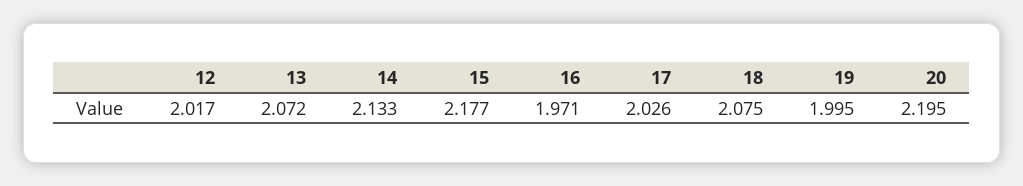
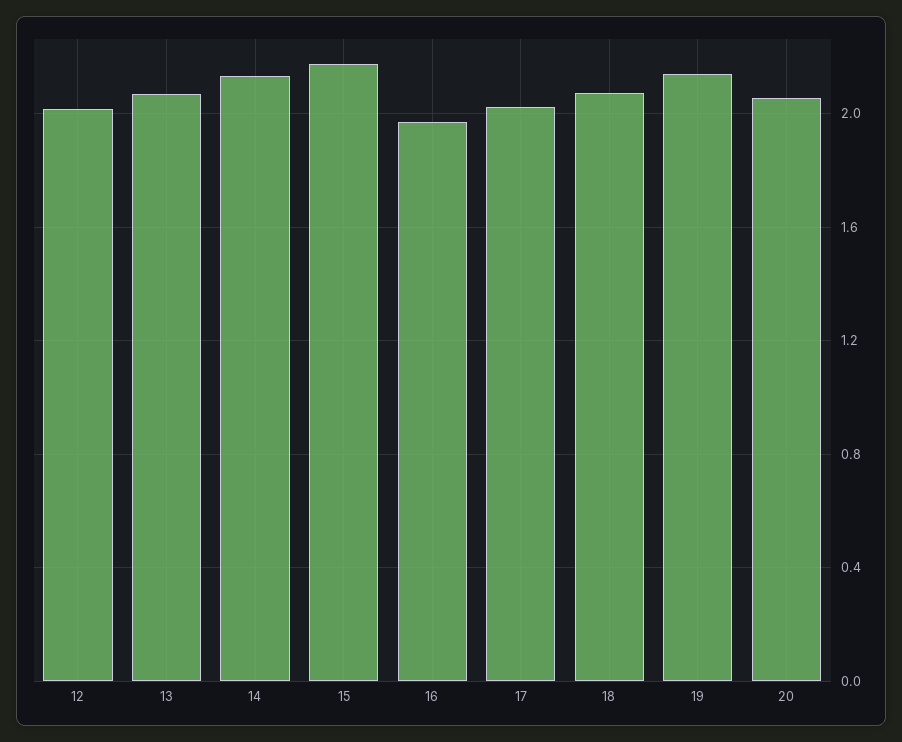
19: 1.995 -> 2.15
20: 2.195 -> 2.05

